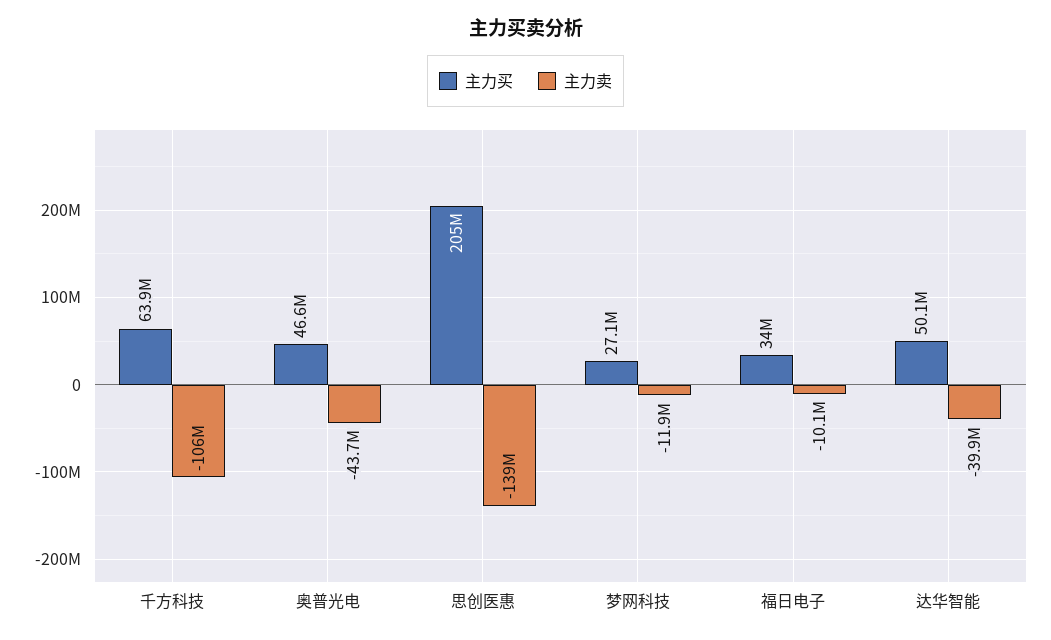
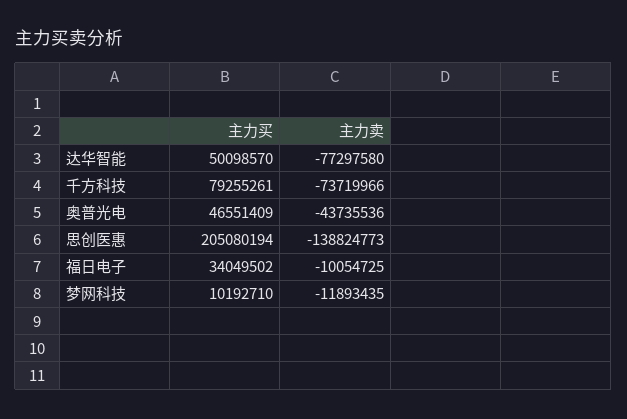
主力买, 千方科技: 63900000 -> 79255261
主力卖, 千方科技: -106000000 -> -73719966
主力买, 梦网科技: 27100000 -> 10192710
主力卖, 达华智能: -39900000 -> -77297580

